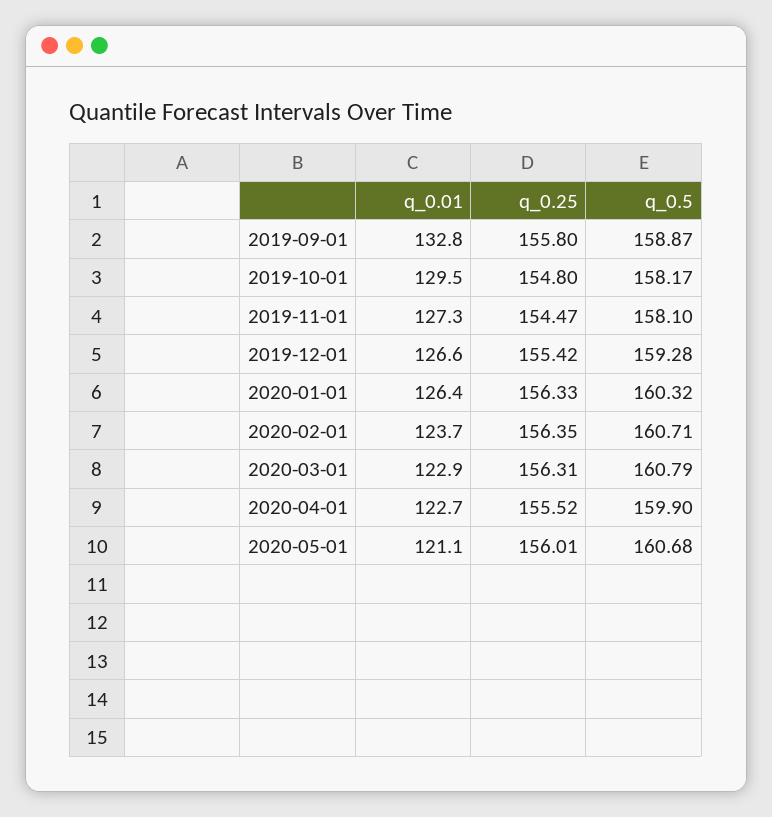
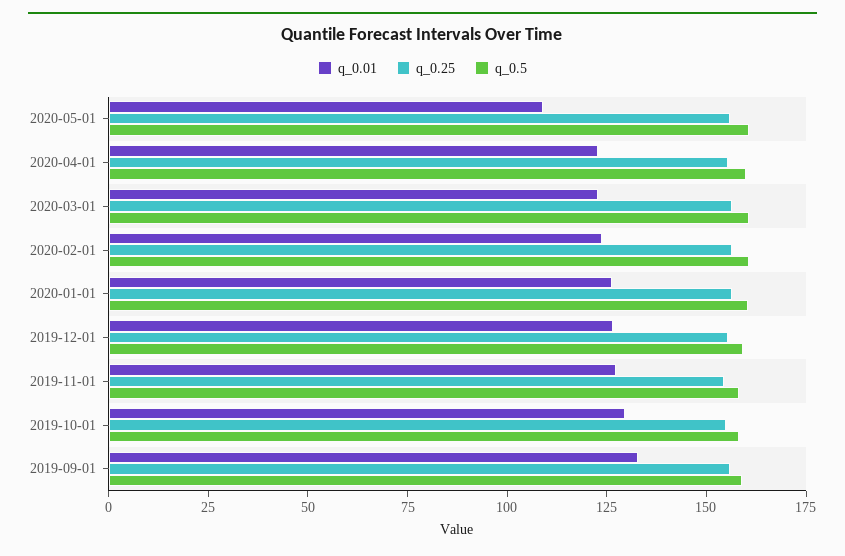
q_0.01, 2020-05-01: 121.1 -> 110

